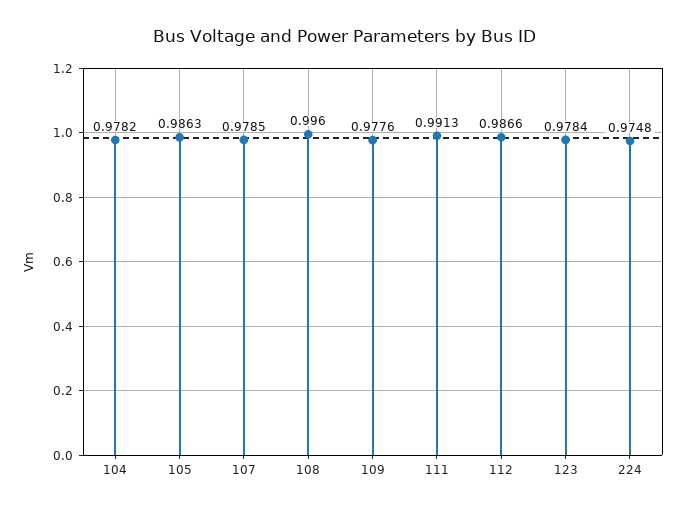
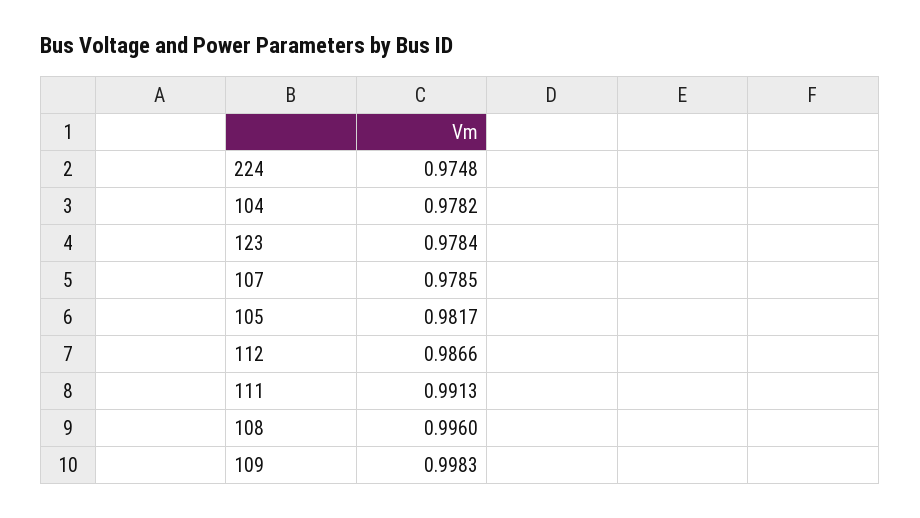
105: 0.9863 -> 0.9817
109: 0.9776 -> 0.9983

